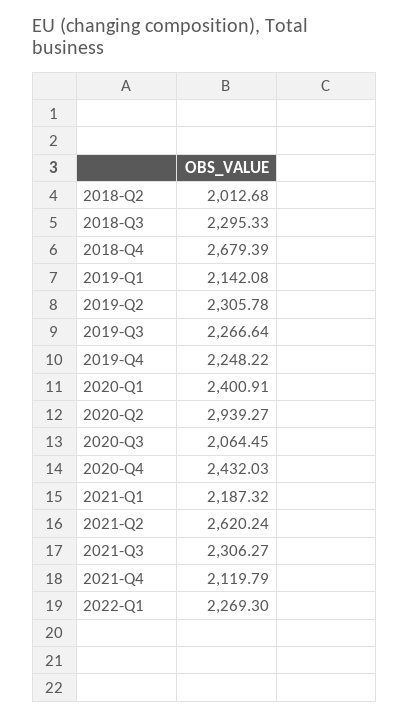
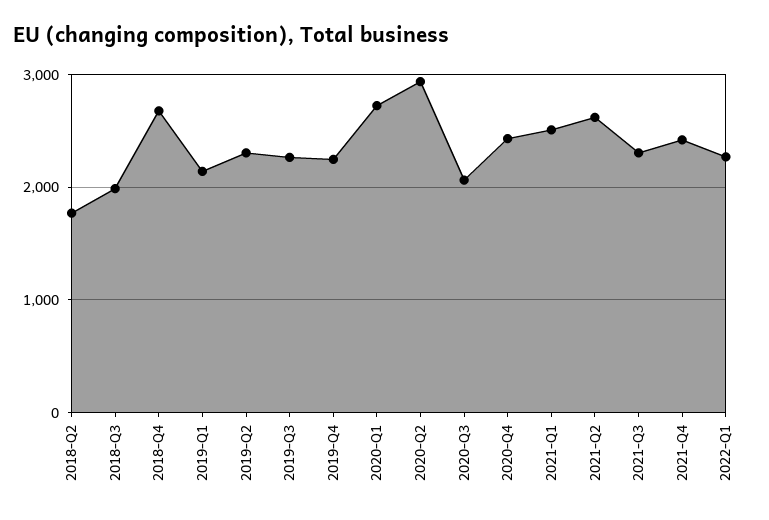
2018-Q2: 2012.68 -> 1800
2018-Q3: 2295.33 -> 2000
2020-Q1: 2400.91 -> 2700
2021-Q1: 2187.32 -> 2500
2021-Q4: 2119.79 -> 2400

